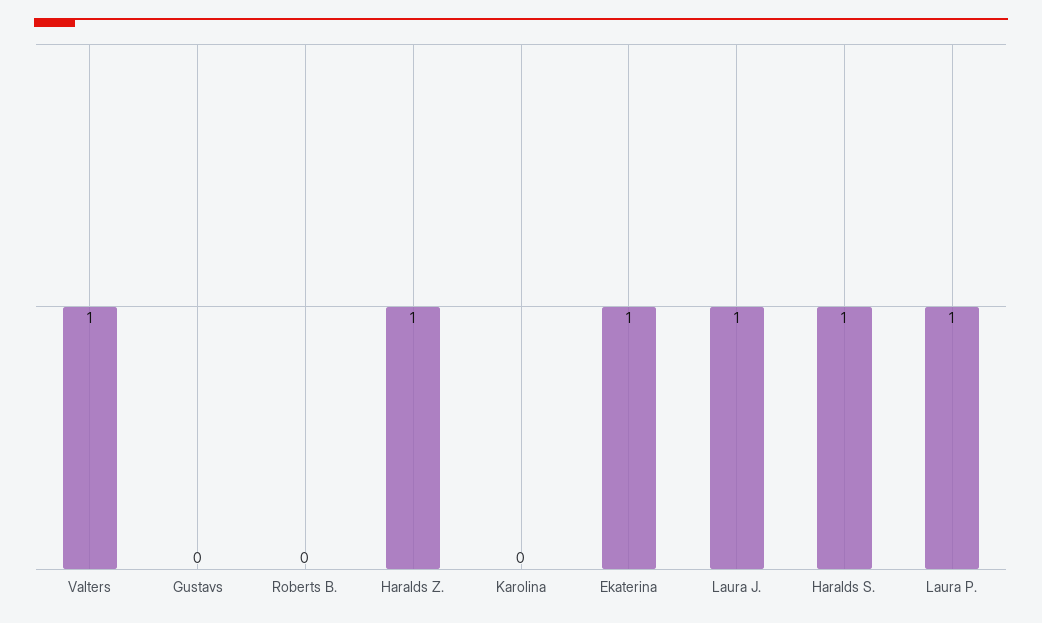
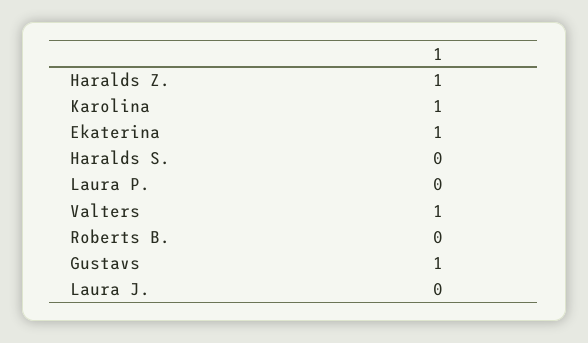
Gustavs: 0 -> 1
Karolina: 0 -> 1
Laura J.: 1 -> 0
Haralds S.: 1 -> 0
Laura P.: 1 -> 0

